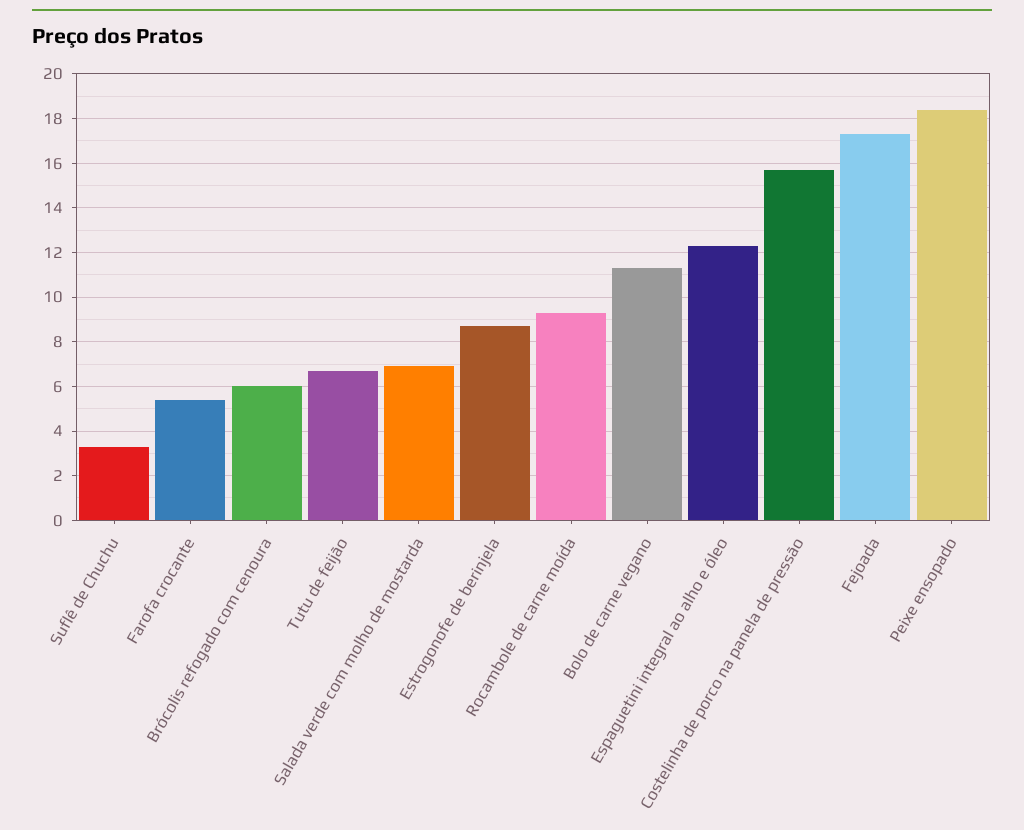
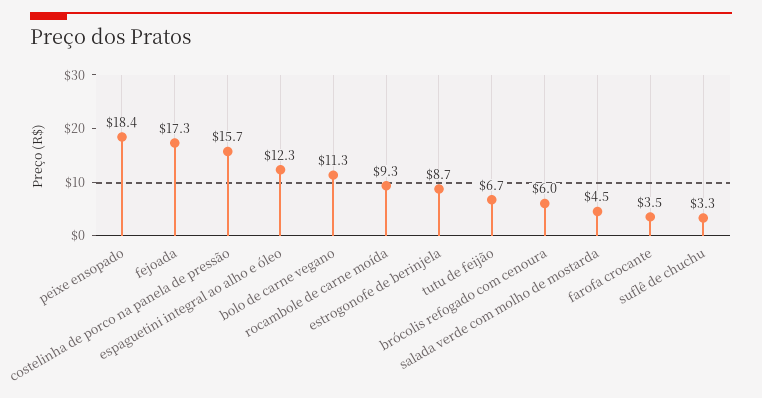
Farofa crocante: 5.5 -> 3.5
Salada verde com molho de mostarda: 7 -> 4.5

